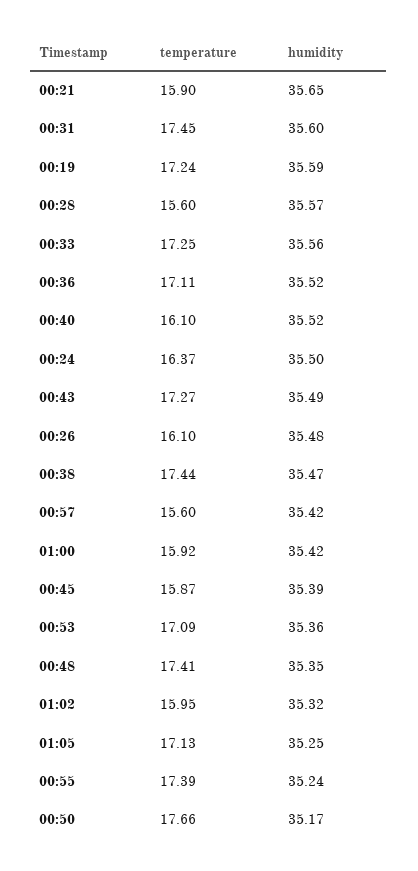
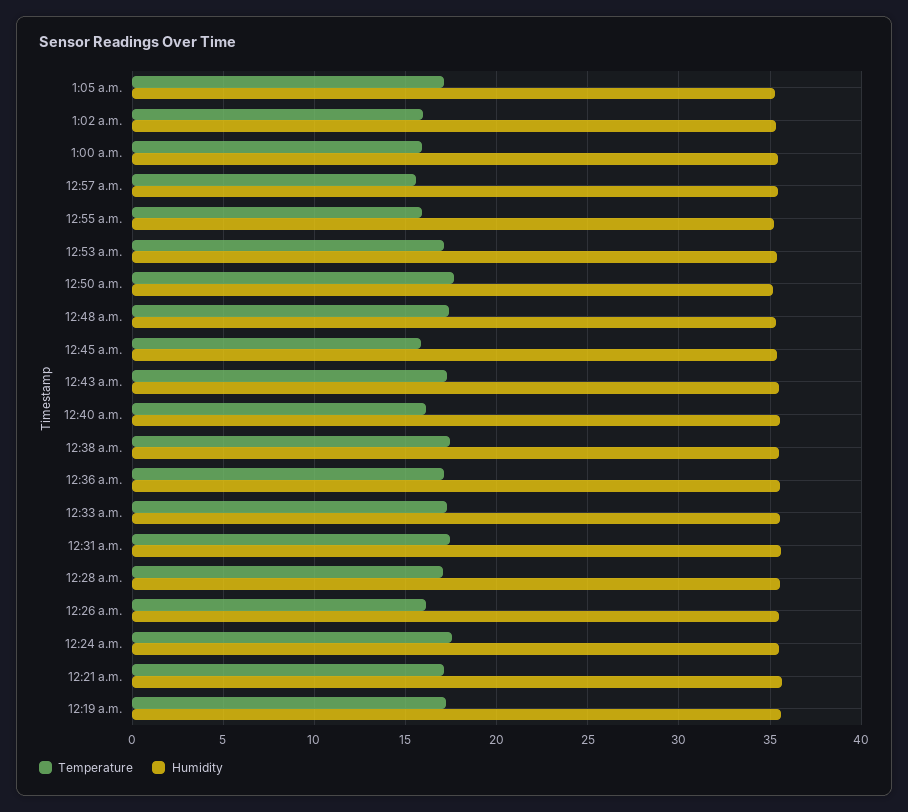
temperature, 00:21: 15.9 -> 17
temperature, 00:28: 15.6 -> 17
temperature, 00:24: 16.37 -> 17.5
temperature, 00:55: 17.39 -> 16

